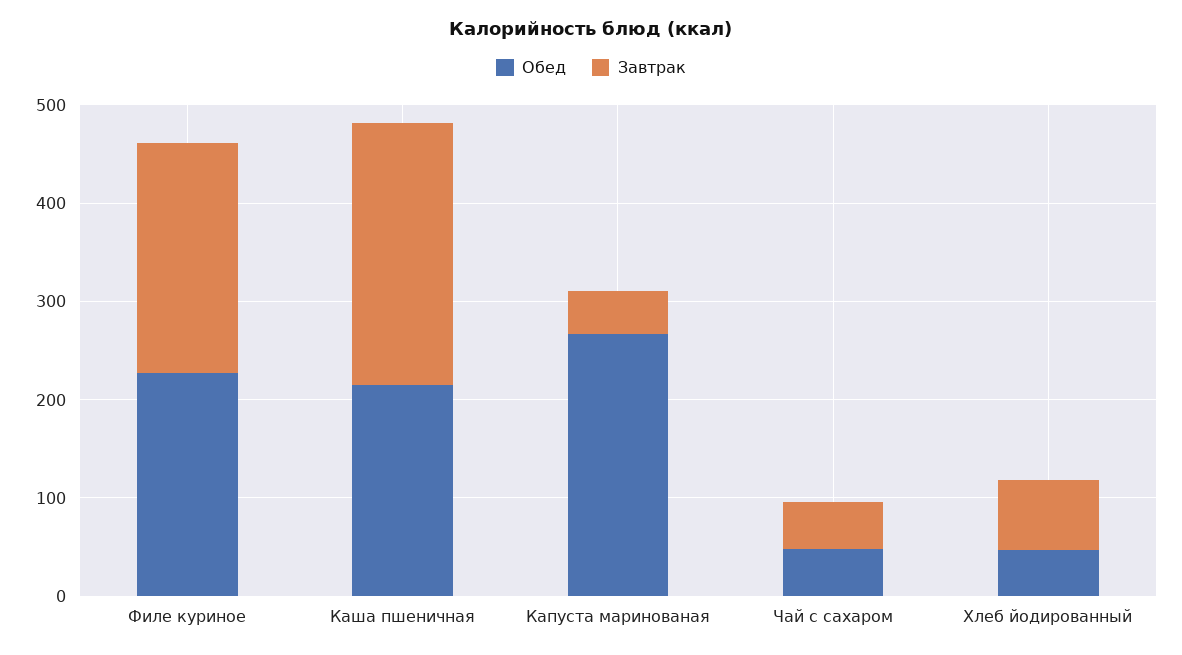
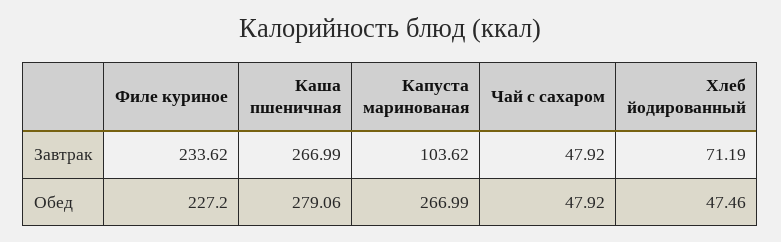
Обед, Каша пшеничная: 220 -> 279.06
Завтрак, Капуста маринованая: 40 -> 103.62

